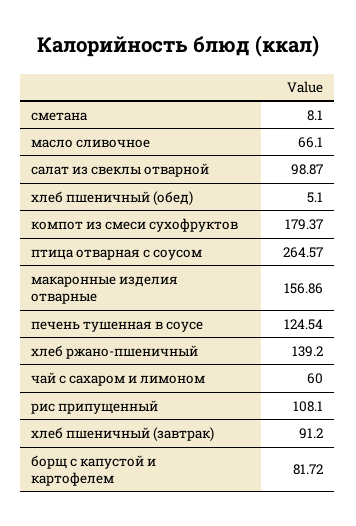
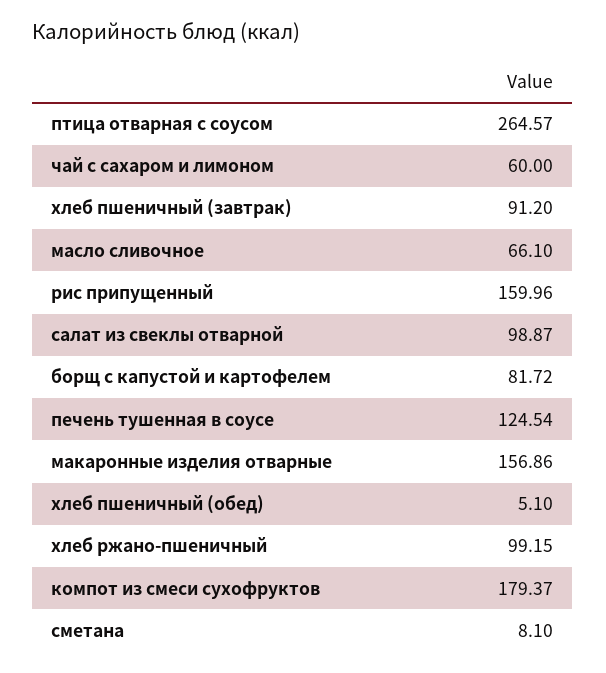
хлеб ржано-пшеничный: 139.2 -> 99.15
рис припущенный: 108.1 -> 159.96

